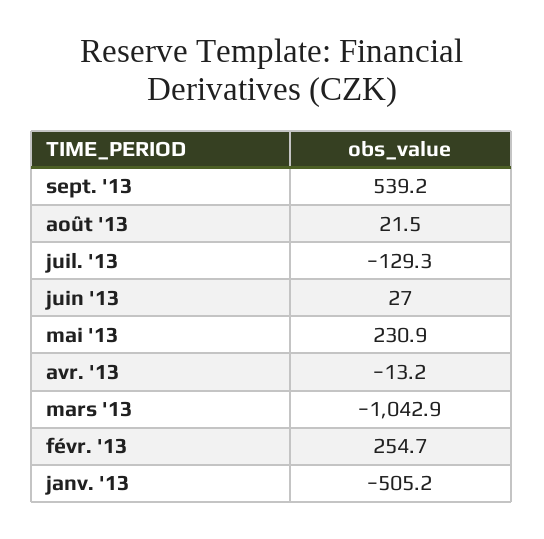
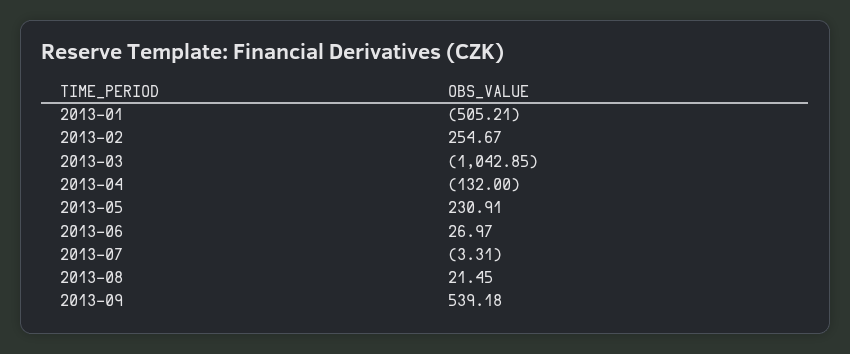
juil. '13: -129.3 -> -3.31
avr. '13: -13.2 -> -132

